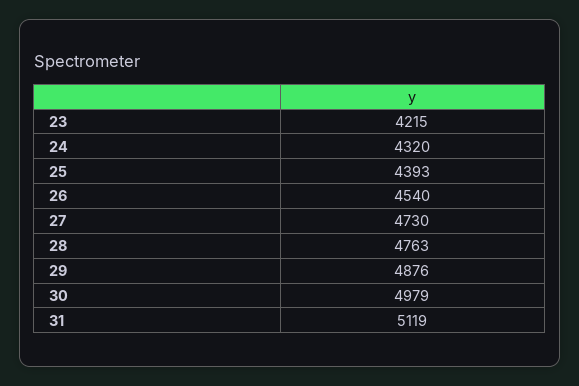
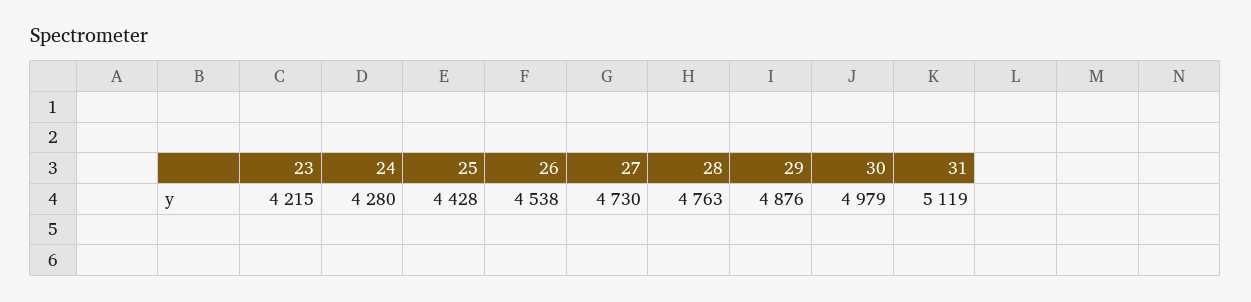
24: 4320 -> 4280
25: 4393 -> 4428
26: 4540 -> 4538

